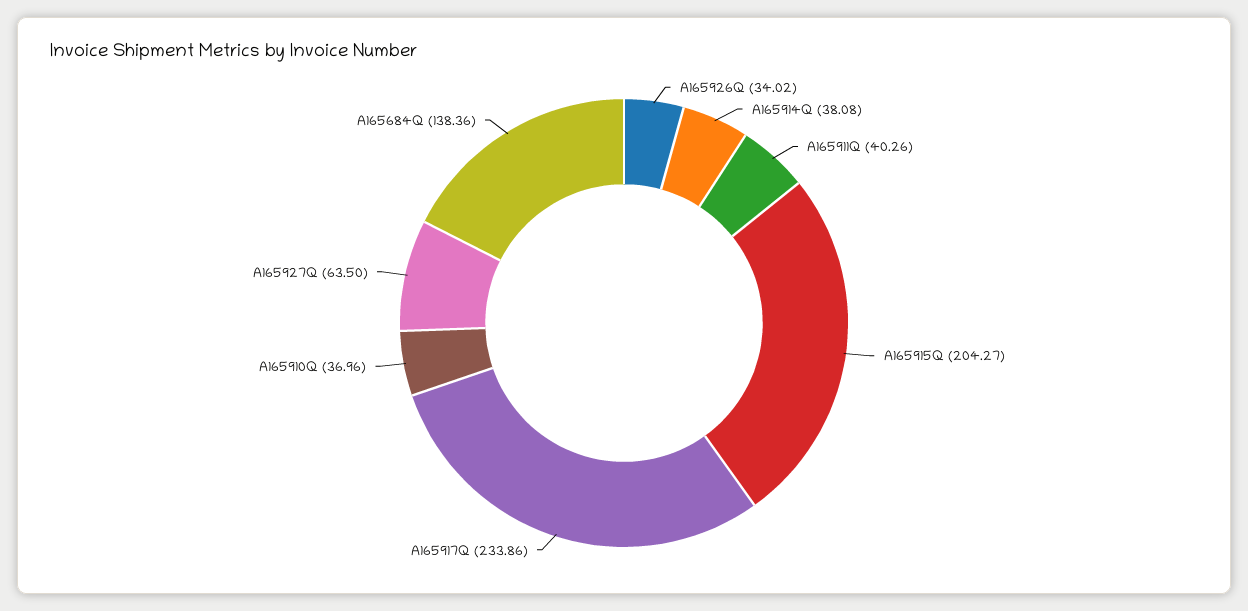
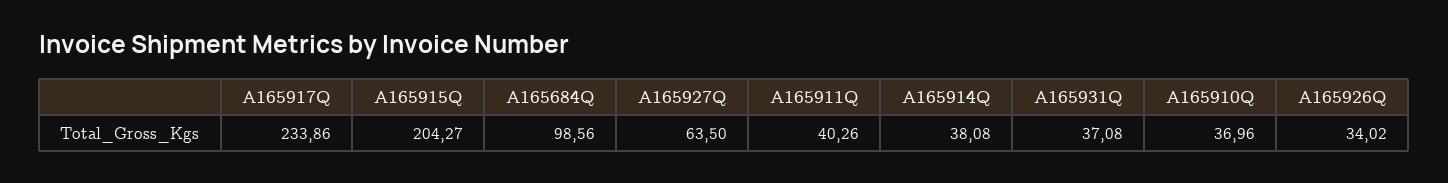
A165684Q: 138.36 -> 98.56
A165931Q: none -> 37.08

